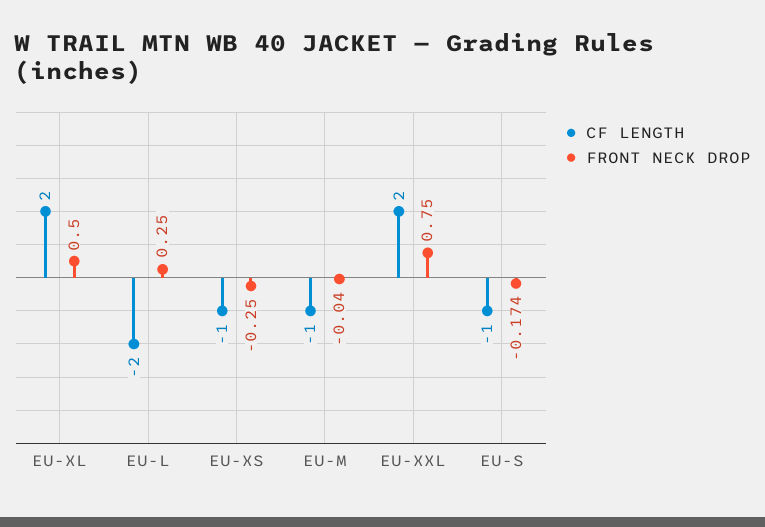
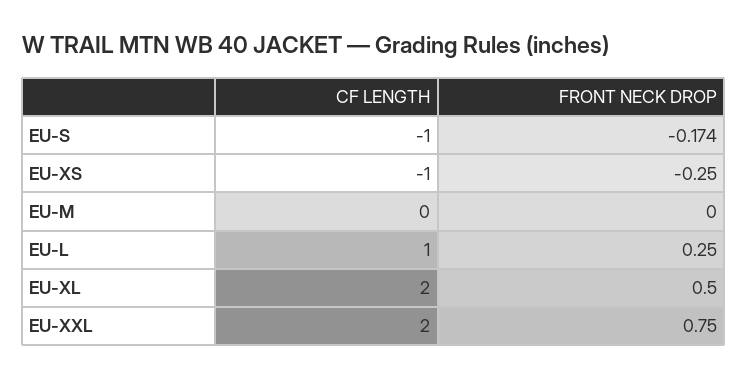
CF LENGTH, EU-L: -2 -> 1
CF LENGTH, EU-M: -1 -> 0
FRONT NECK DROP, EU-M: -0.04 -> 0

